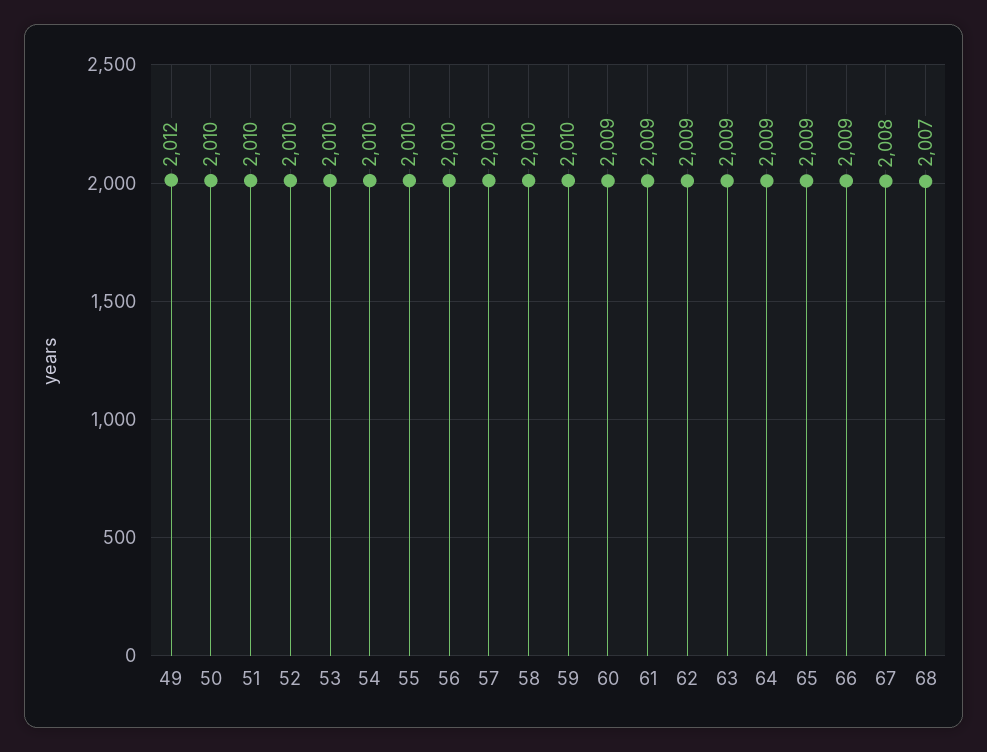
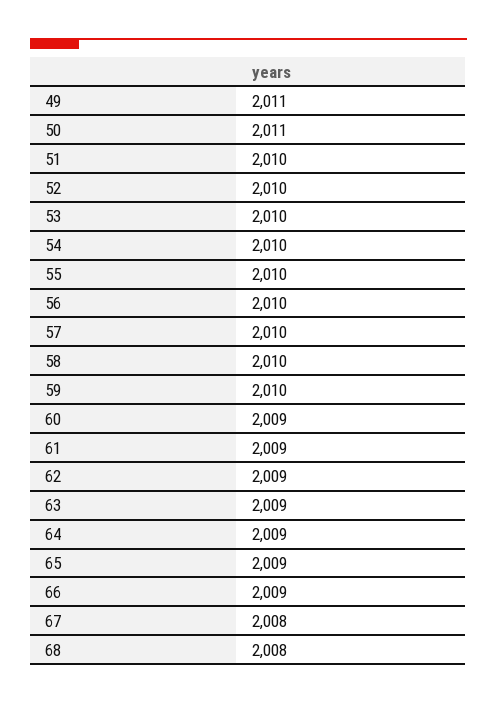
49: 2012 -> 2011
50: 2010 -> 2011
68: 2007 -> 2008

